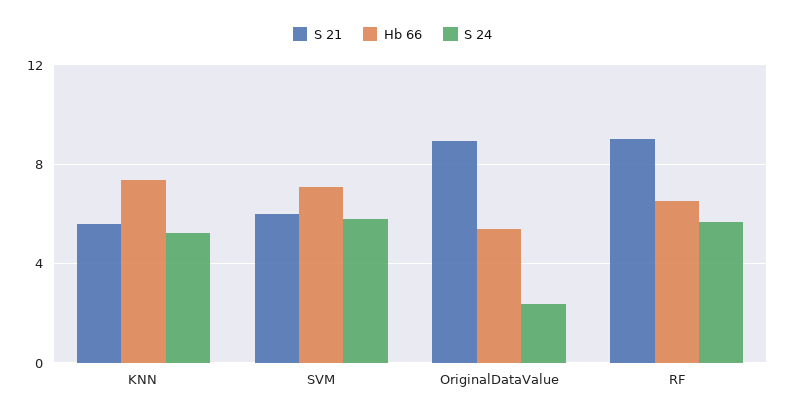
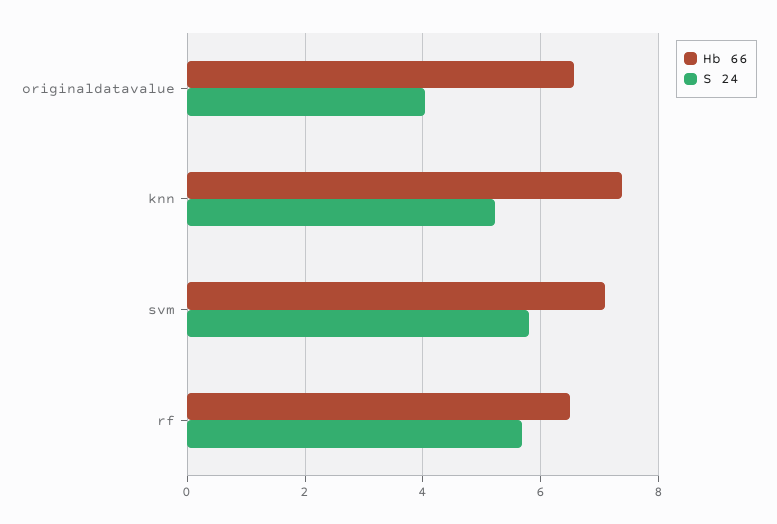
S 21, KNN: 5.5 -> none
S 21, SVM: 6 -> none
S 21, OriginalDataValue: 9 -> none
Hb 66, OriginalDataValue: 5.5 -> 6.6
S 24, OriginalDataValue: 2.5 -> 4
S 21, RF: 9 -> none

